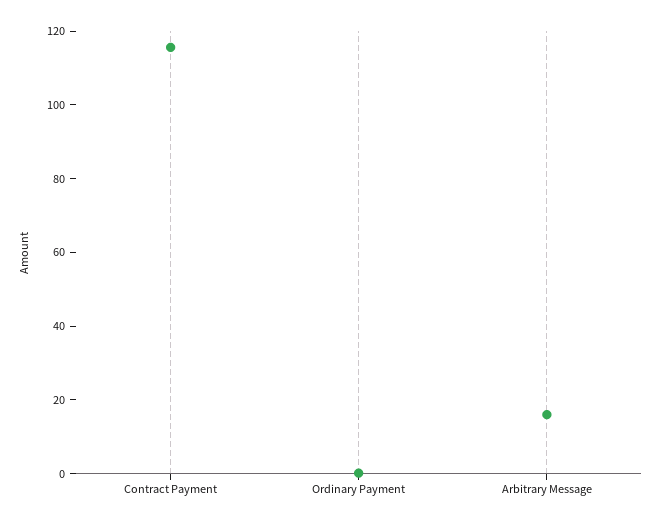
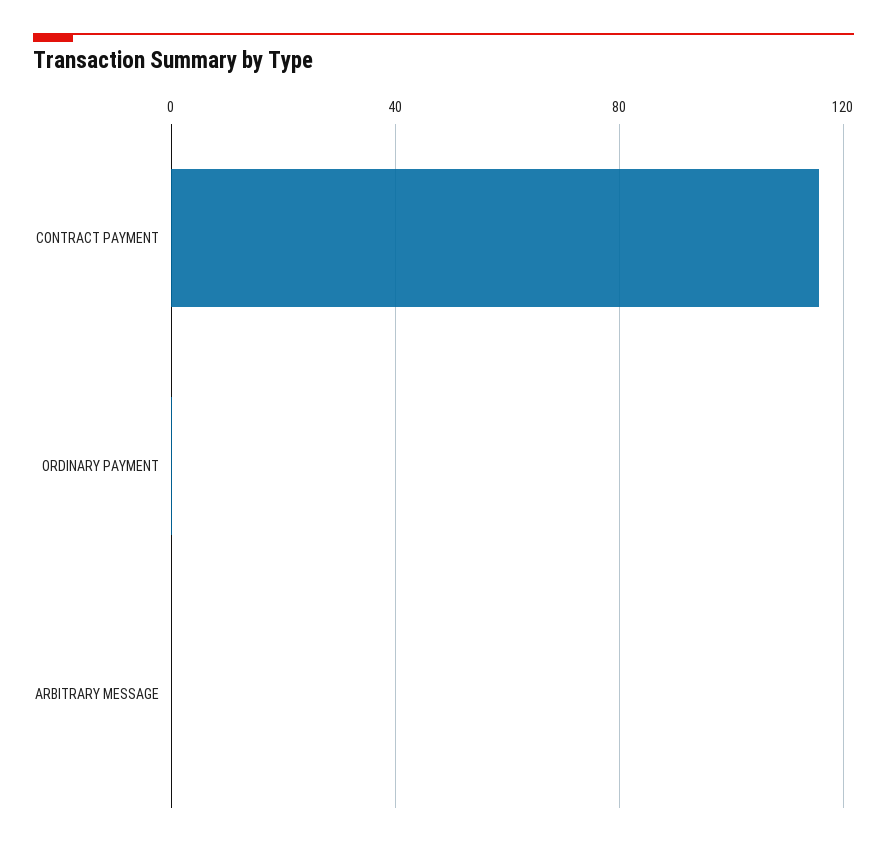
Arbitrary Message: 15 -> 0

